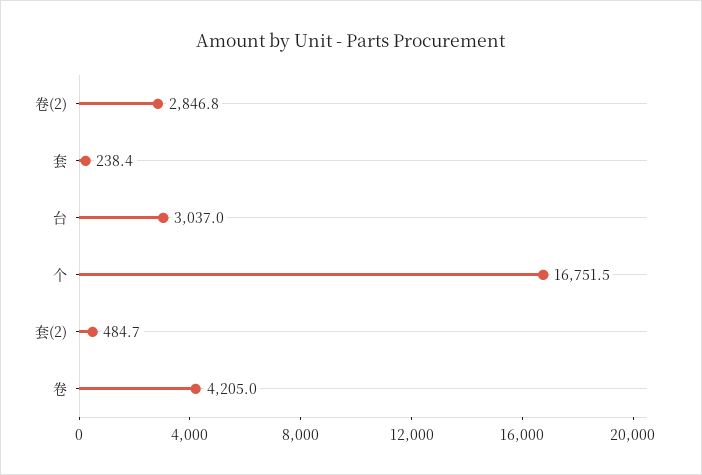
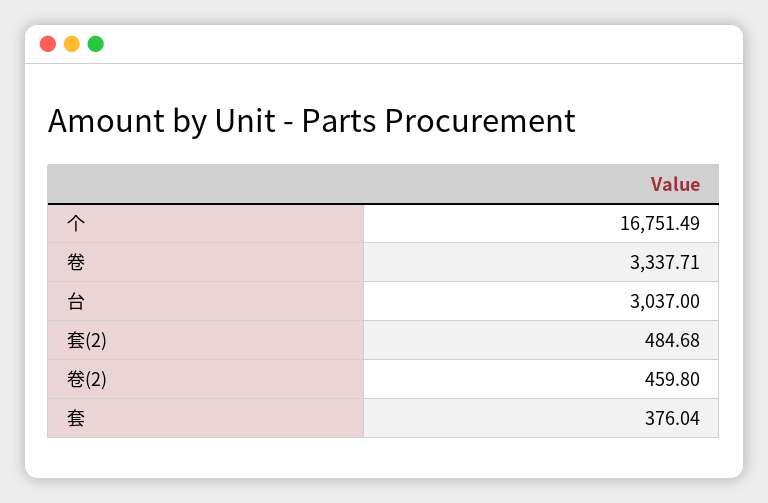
卷(2): 2846.8 -> 459.8
套: 238.4 -> 376.04
卷: 4205 -> 3337.71

